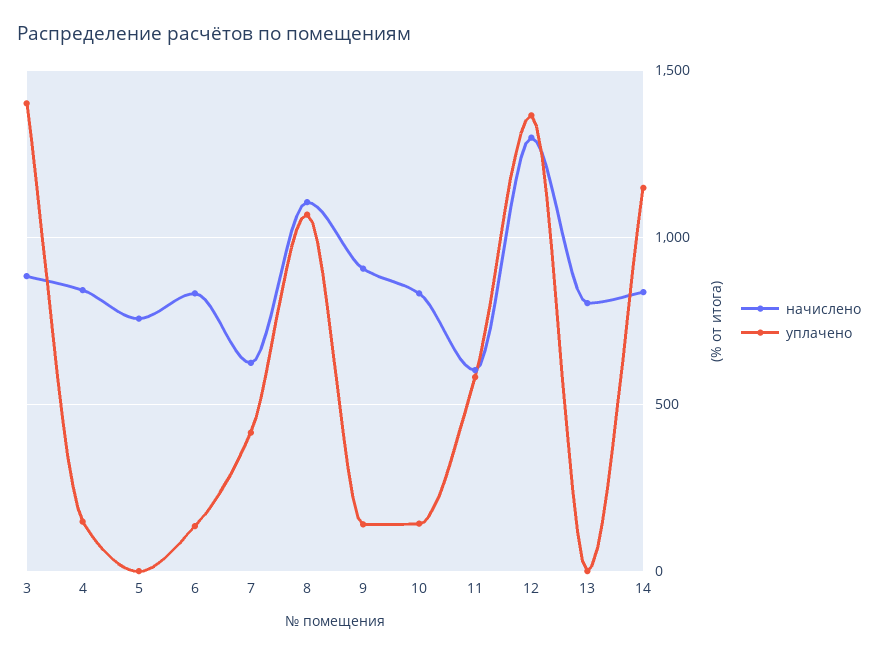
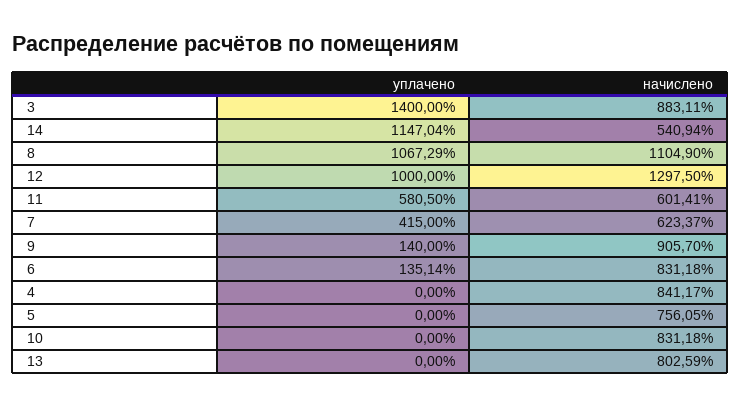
уплачено, 4: 150 -> 0
уплачено, 10: 150 -> 0
уплачено, 12: 1350 -> 1000
начислено, 14: 850 -> 540.94

